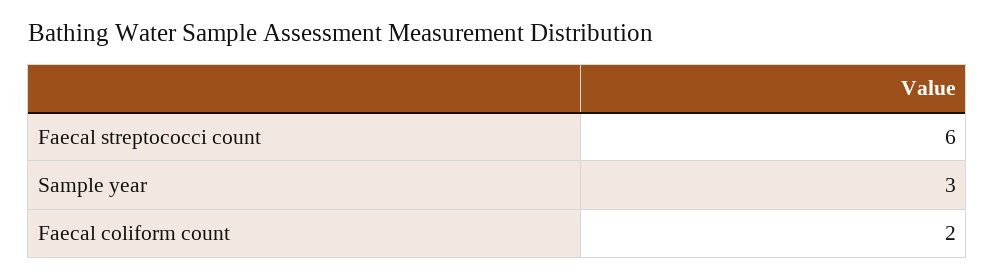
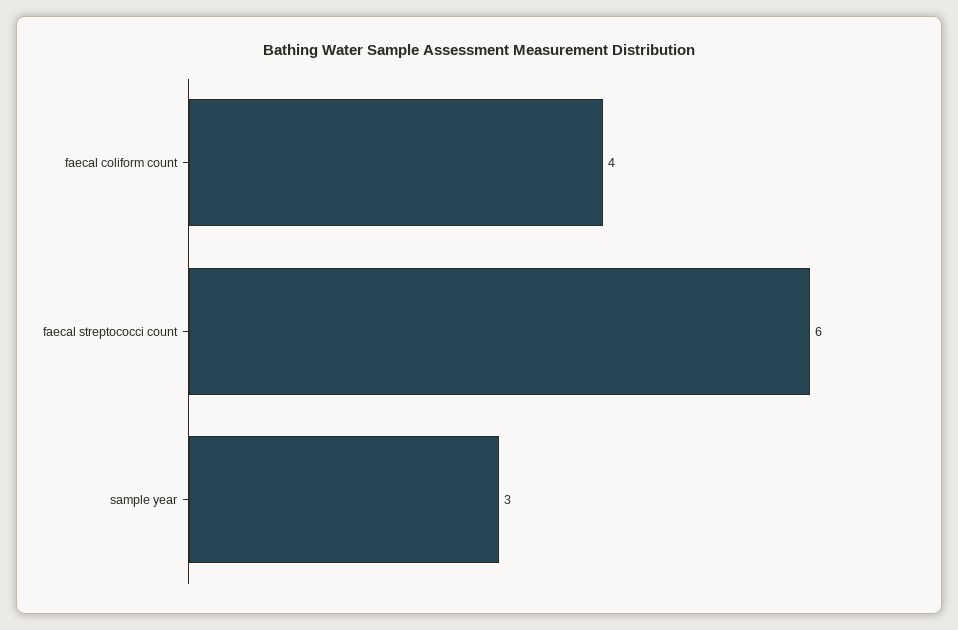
Faecal coliform count: 2 -> 4

